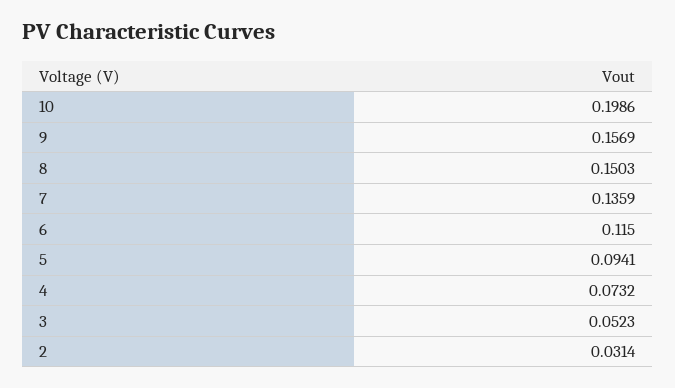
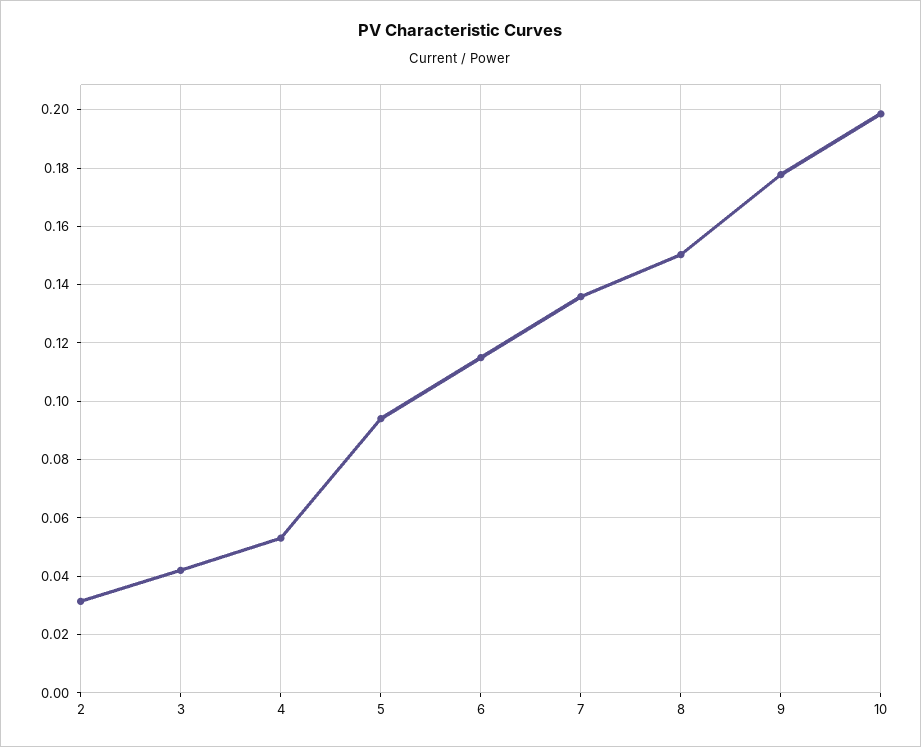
9: 0.1569 -> 0.1775
4: 0.0732 -> 0.0525
3: 0.0523 -> 0.0425

